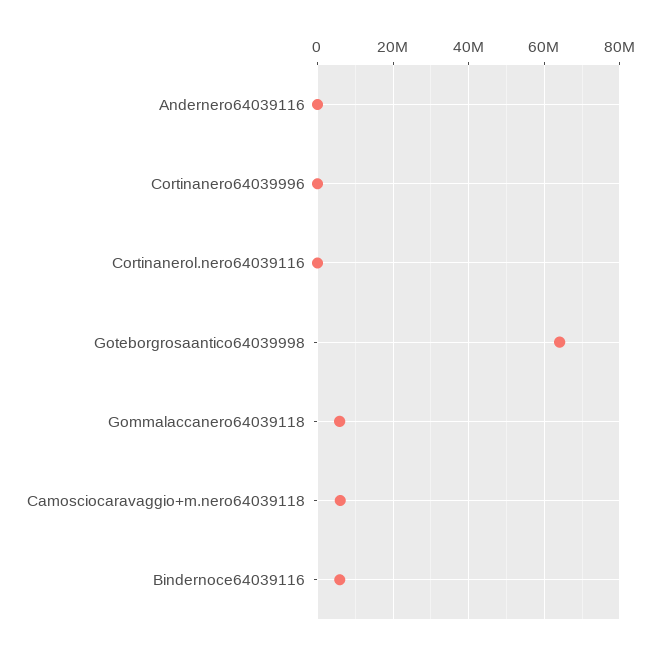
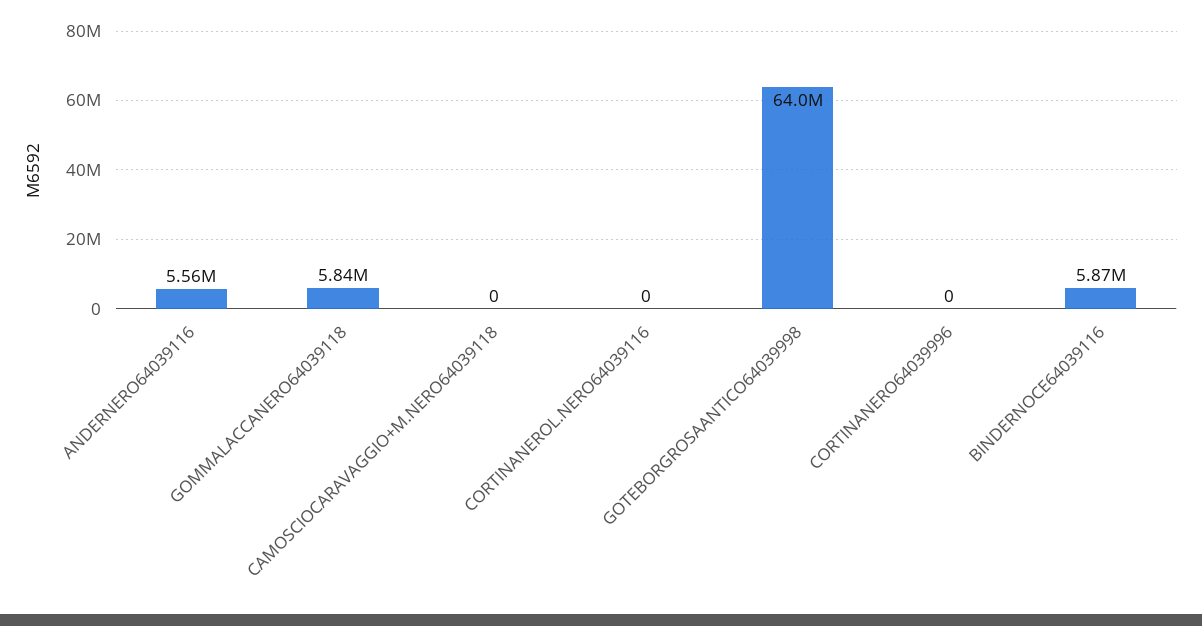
Andernero64039116: 0 -> 5560000
Camosciocaravaggio+m.nero64039118: 6000000 -> 0

